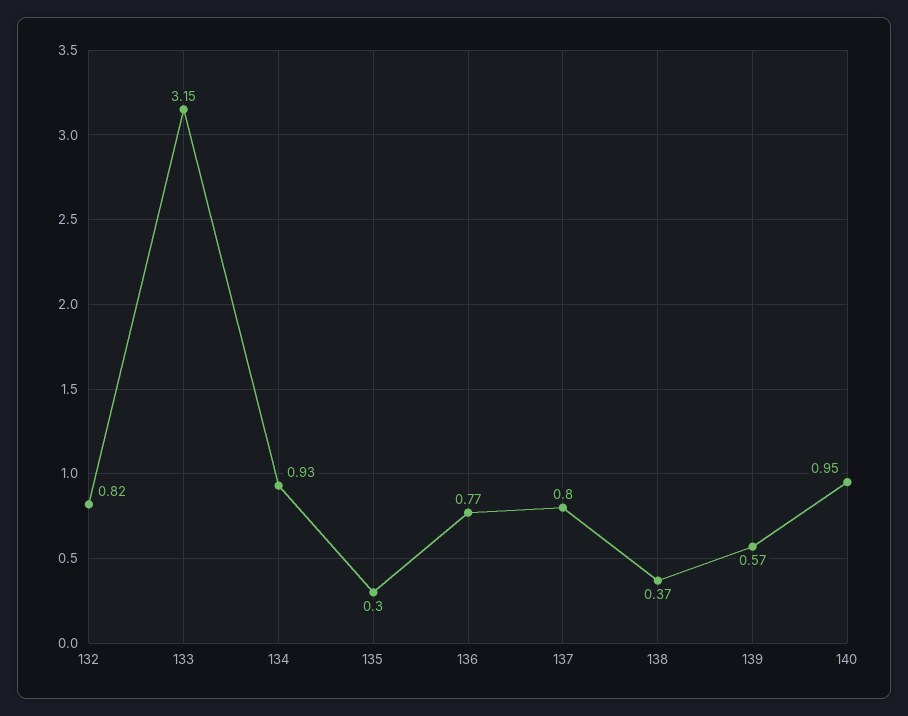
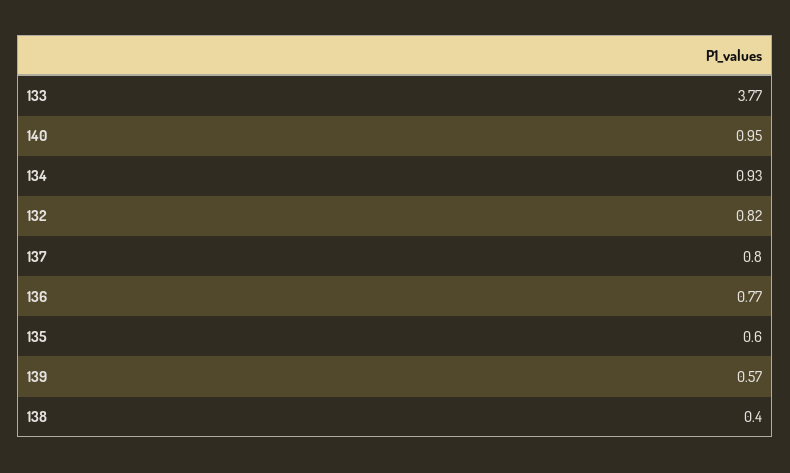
133: 3.15 -> 3.77
135: 0.3 -> 0.6
138: 0.37 -> 0.4

